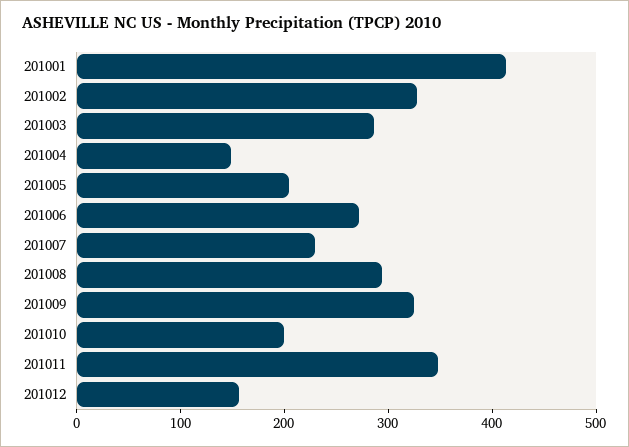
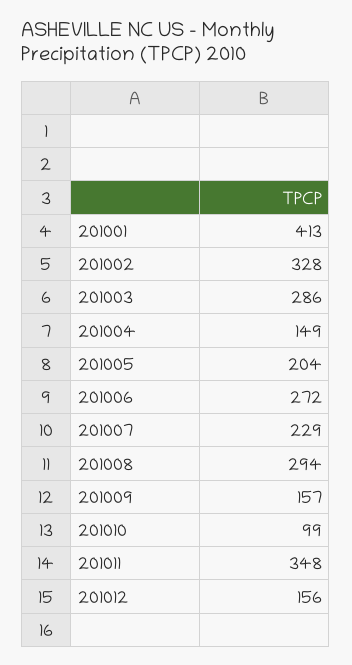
201009: 320 -> 157
201010: 200 -> 99

